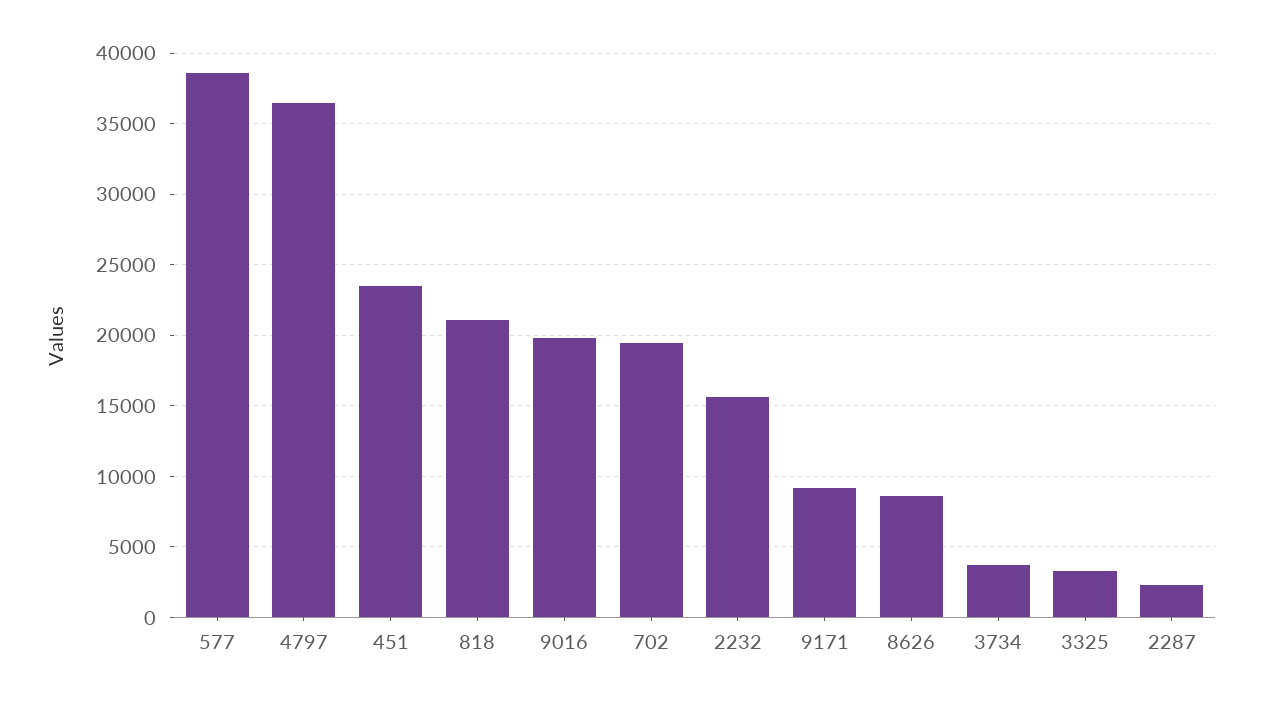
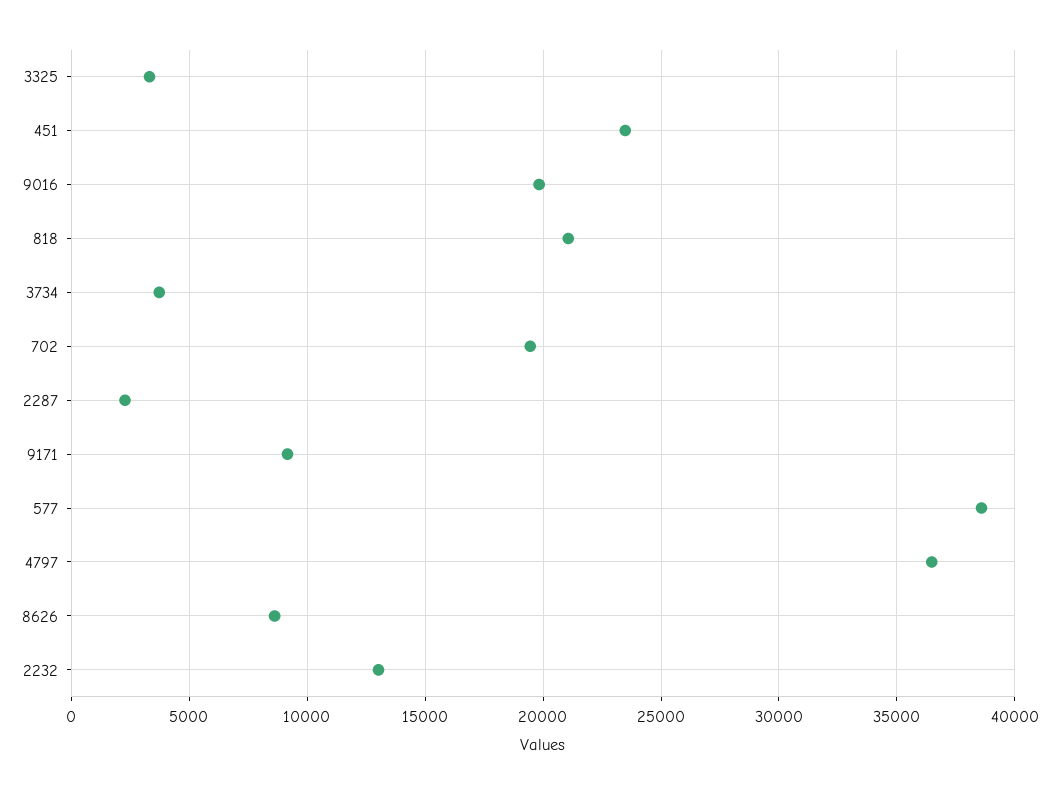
2232: 15500 -> 13000

